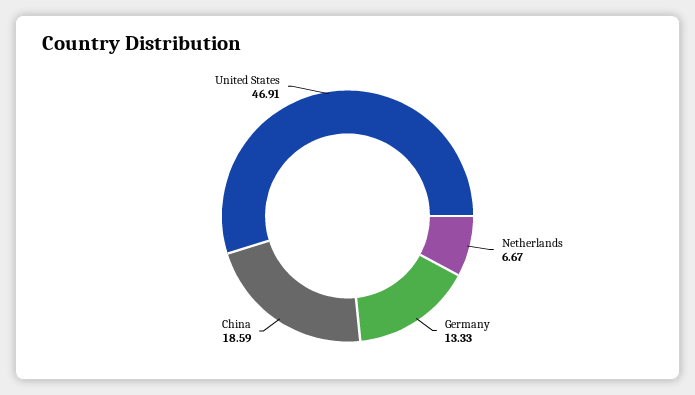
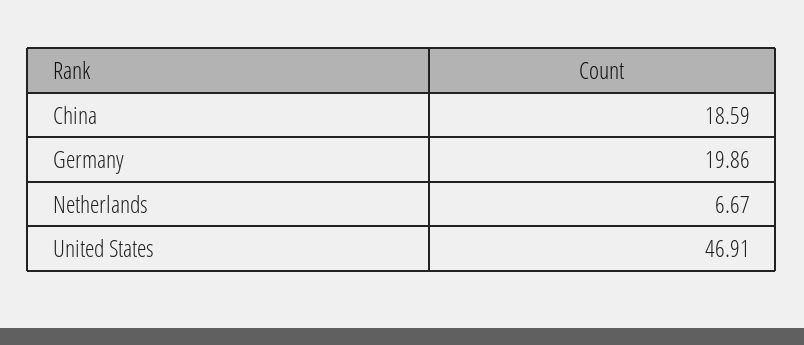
Germany: 13.33 -> 19.86

